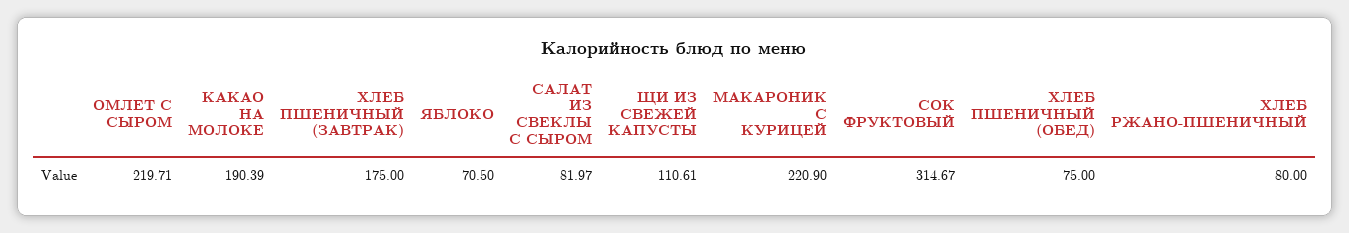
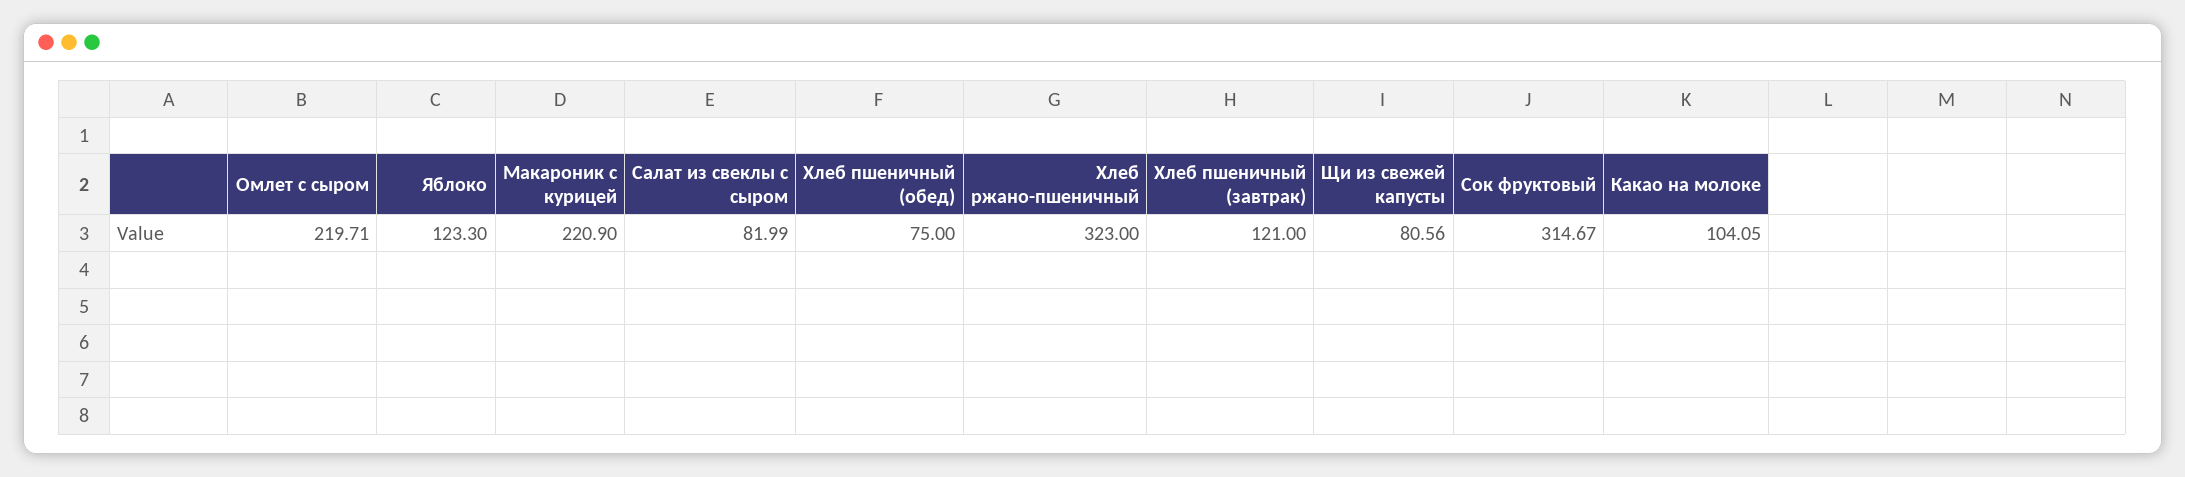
КАКАО НА МОЛОКЕ: 190.39 -> 104.05
ХЛЕБ ПШЕНИЧНЫЙ (ЗАВТРАК): 175 -> 121
ЯБЛОКО: 70.5 -> 123.3
САЛАТ ИЗ СВЕКЛЫ С СЫРОМ: 81.97 -> 81.99
ЩИ ИЗ СВЕЖЕЙ КАПУСТЫ: 110.61 -> 80.56
ХЛЕБ РЖАНО-ПШЕНИЧНЫЙ: 80 -> 323

